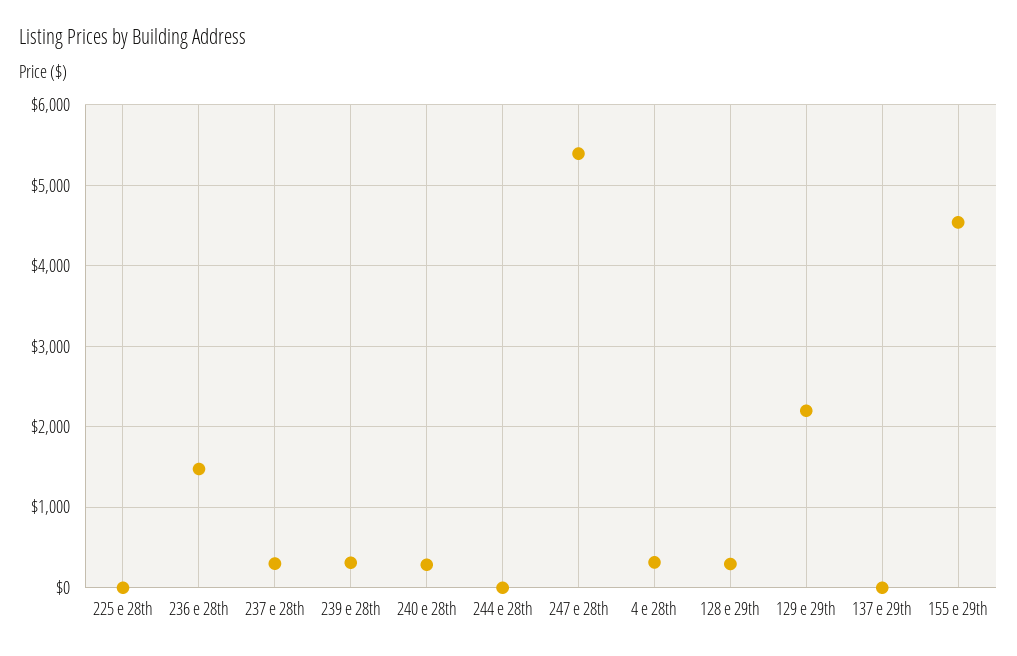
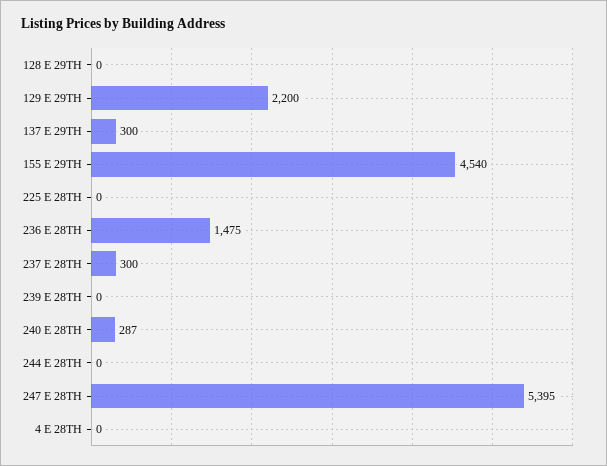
239 e 28th: 300 -> 0
4 e 28th: 300 -> 0
128 e 29th: 300 -> 0
137 e 29th: 0 -> 300

